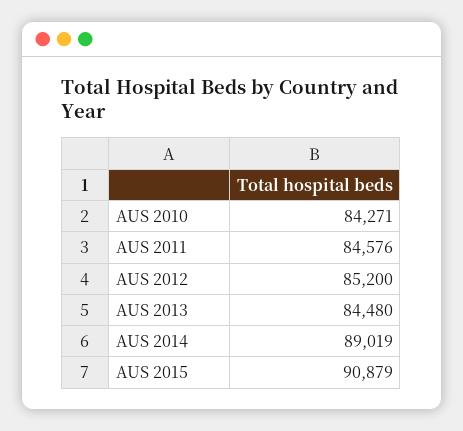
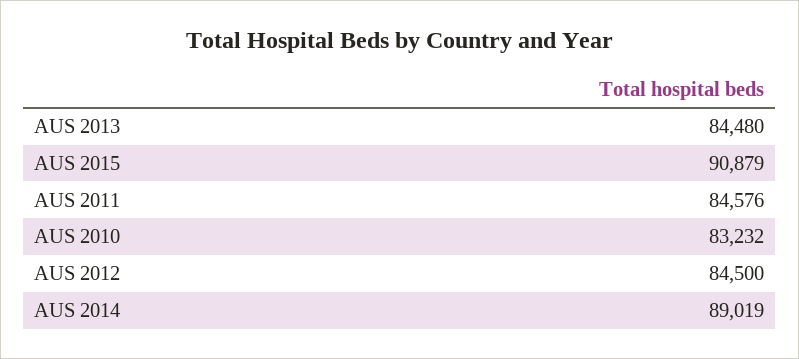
AUS 2010: 84271 -> 83232
AUS 2012: 85200 -> 84500

